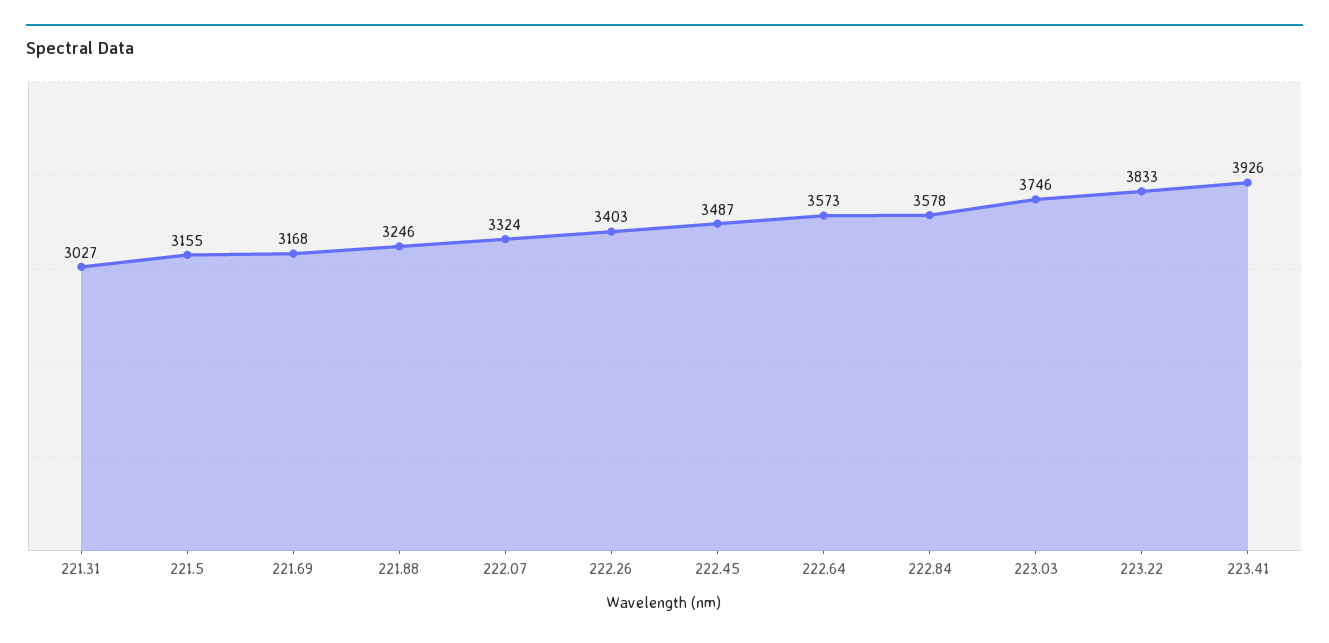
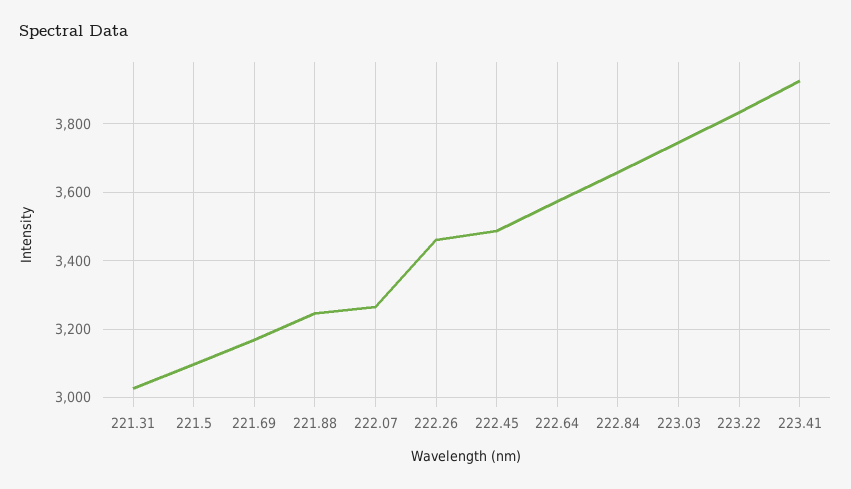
221.5: 3155 -> 3100
222.07: 3324 -> 3260
222.26: 3403 -> 3460
222.84: 3578 -> 3660

